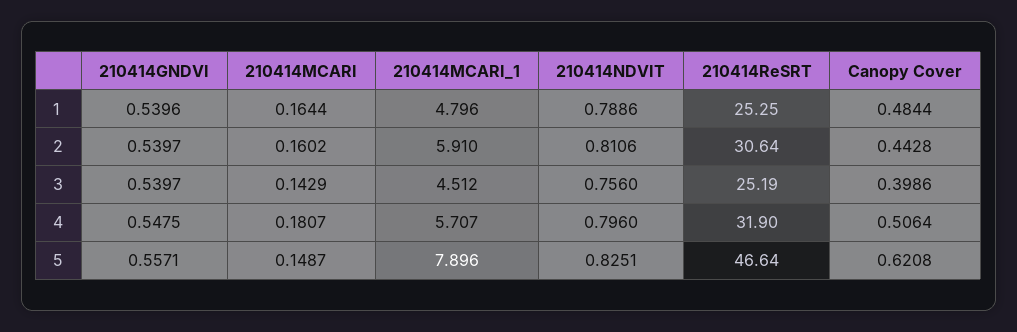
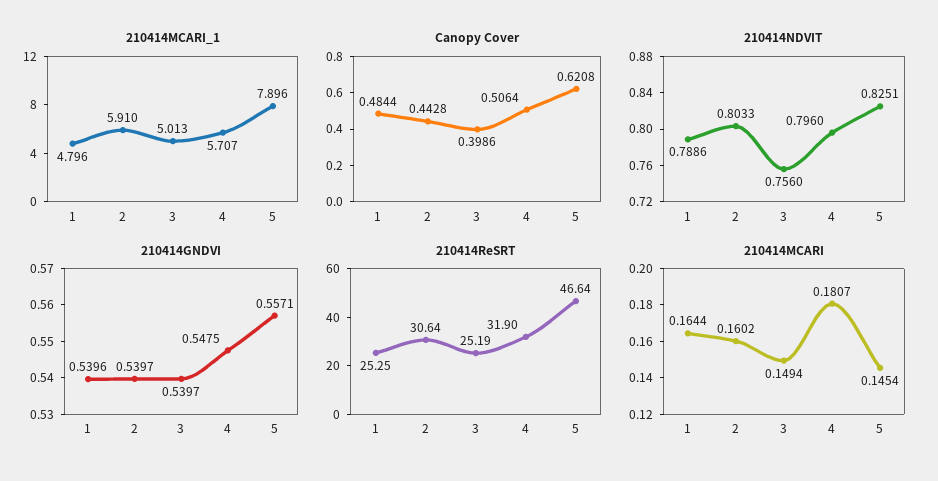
210414NDVIT, 2: 0.8106 -> 0.8033
210414MCARI, 3: 0.1429 -> 0.1494
210414MCARI_1, 3: 4.512 -> 5.013
210414MCARI, 5: 0.1487 -> 0.1454

